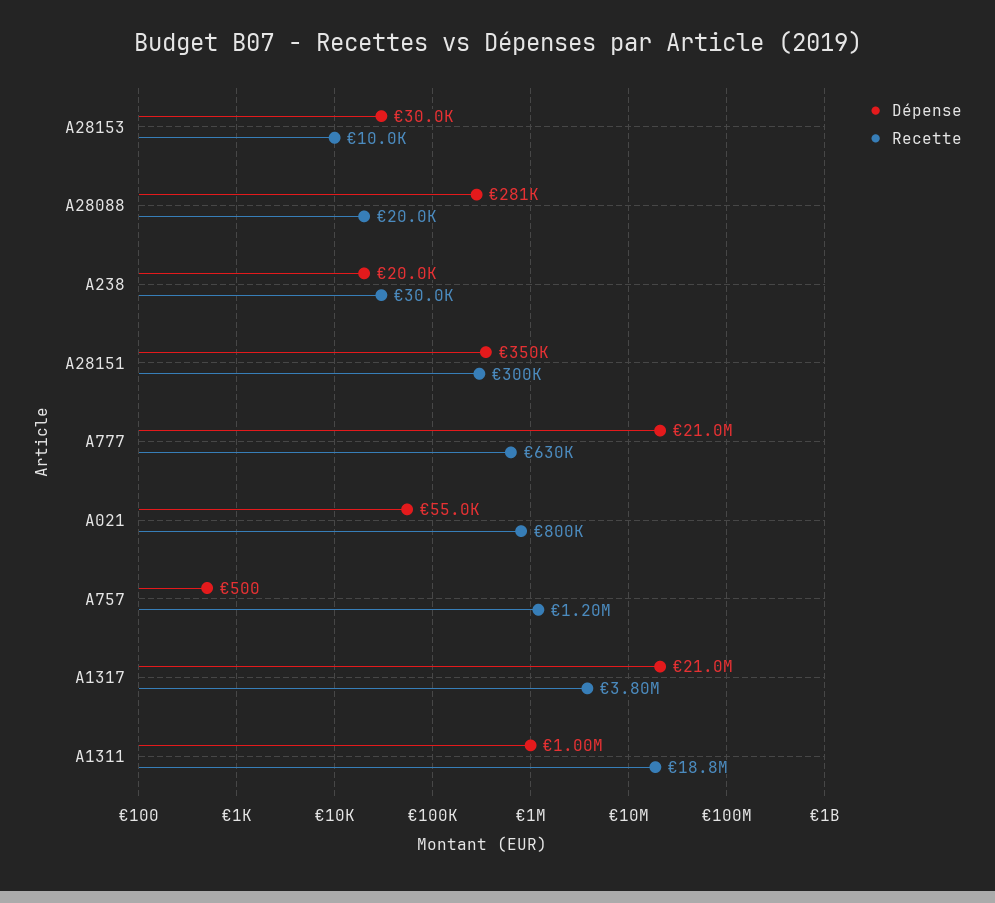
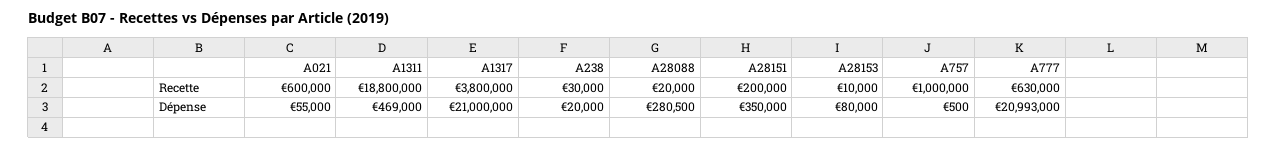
Dépense, A28153: 30000 -> 80000
Recette, A28151: 300000 -> 200000
Recette, A021: 800000 -> 600000
Recette, A757: 1200000 -> 1000000
Dépense, A1311: 1000000 -> 469000

